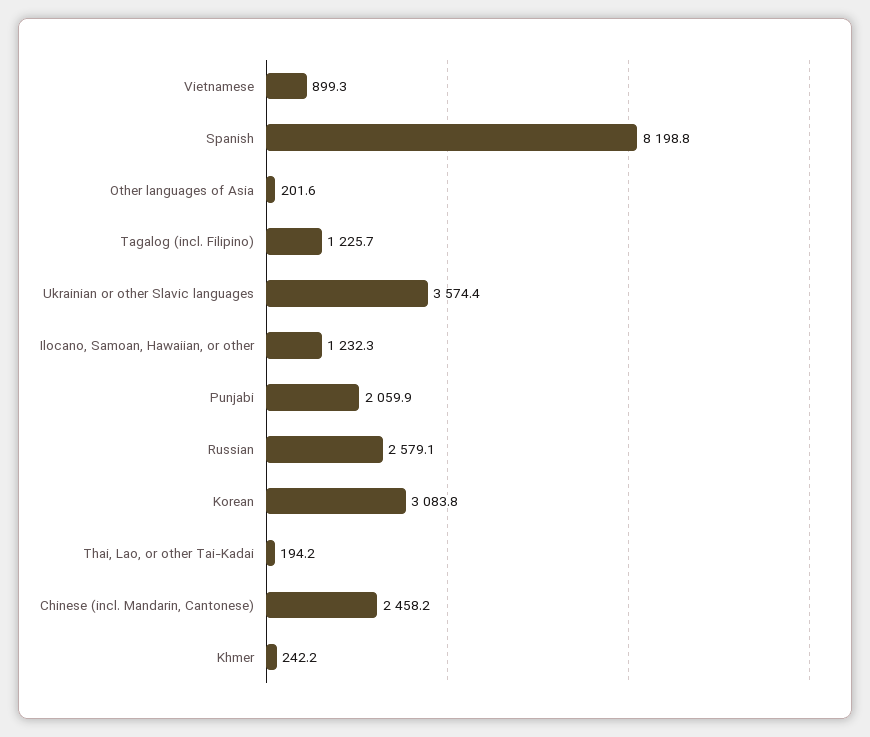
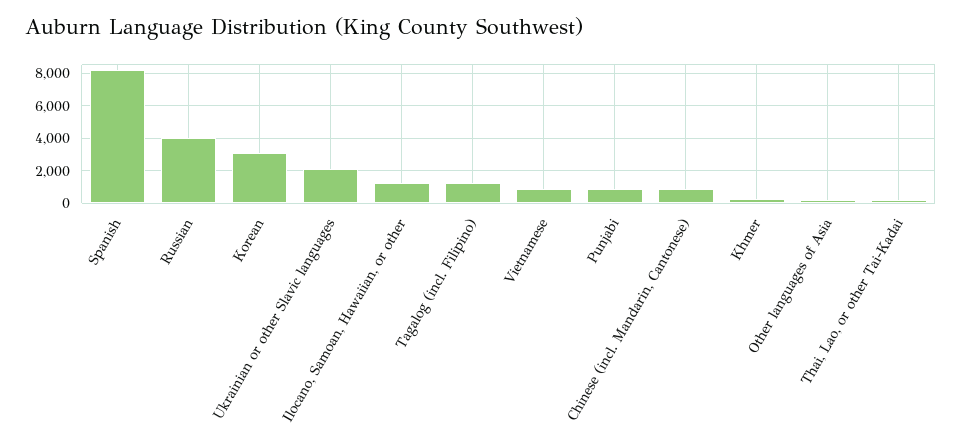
Ukrainian or other Slavic languages: 3574.4 -> 2000
Punjabi: 2059.9 -> 1000
Russian: 2579.1 -> 4000
Chinese (incl. Mandarin, Cantonese): 2458.2 -> 1000

